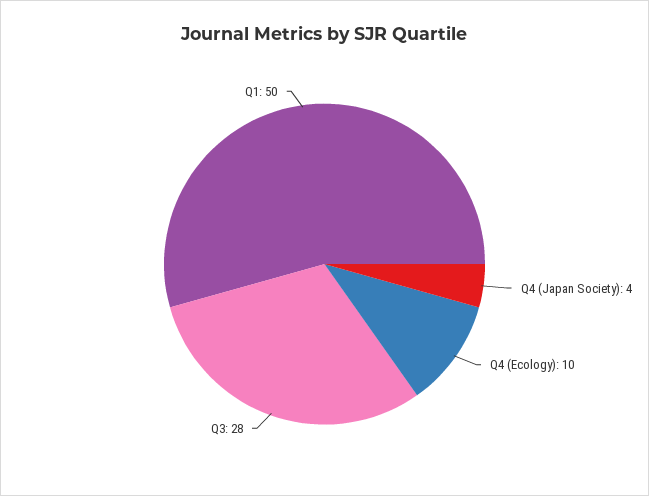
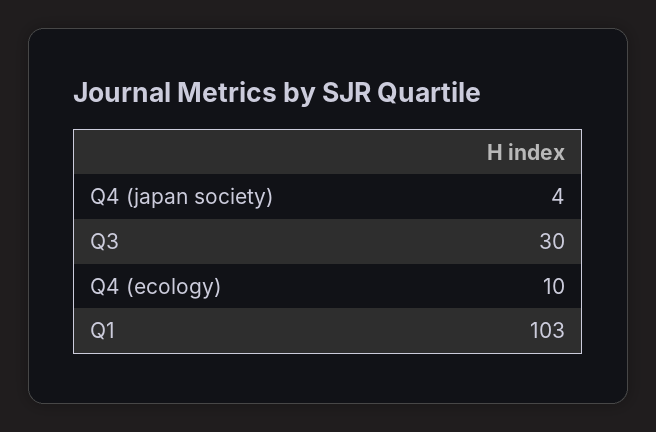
Q3: 28 -> 30
Q1: 50 -> 103

